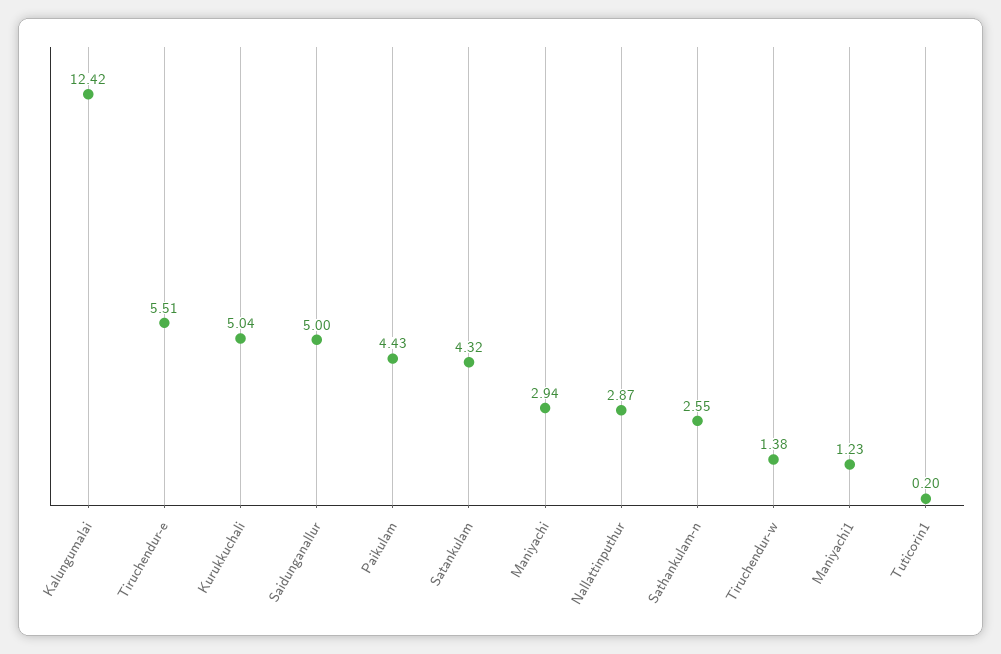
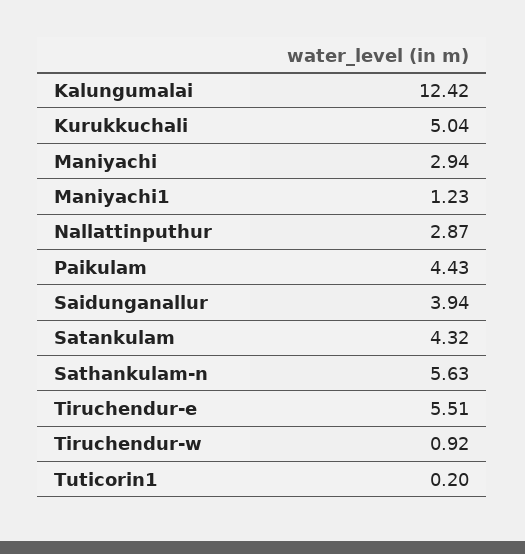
Saidunganallur: 5 -> 3.94
Sathankulam-n: 2.55 -> 5.63
Tiruchendur-w: 1.38 -> 0.92

